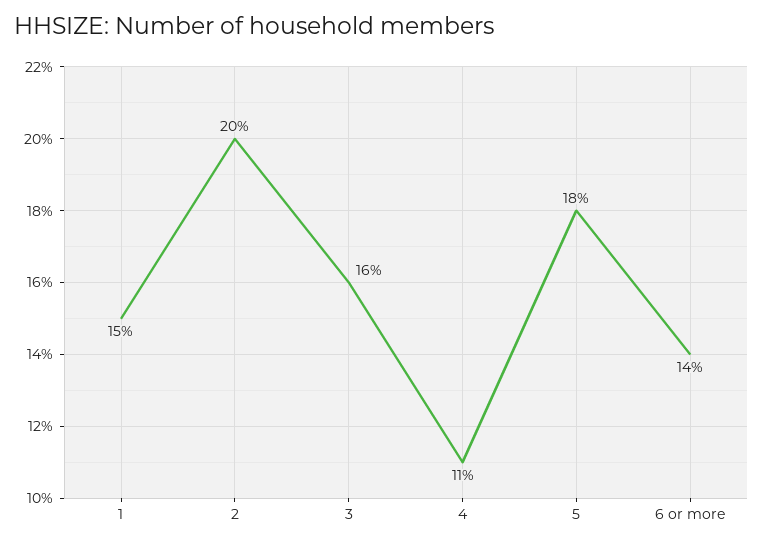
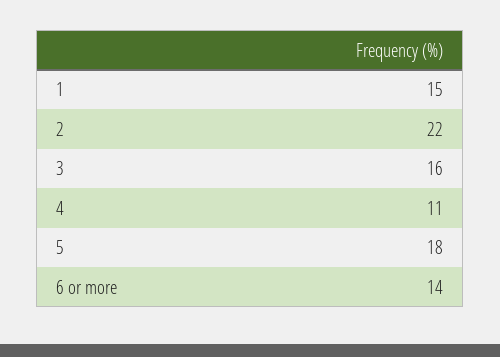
2: 20 -> 22

